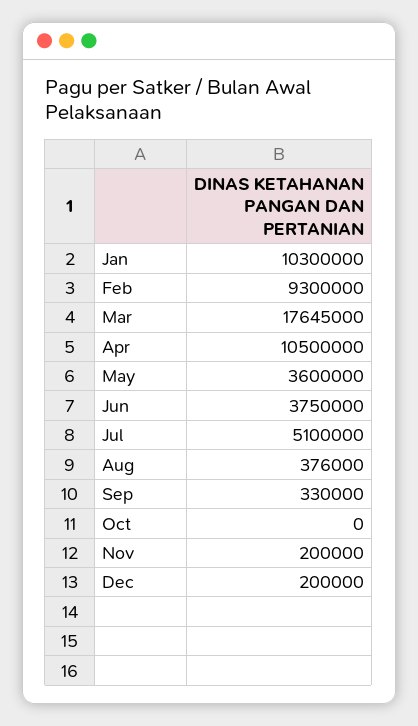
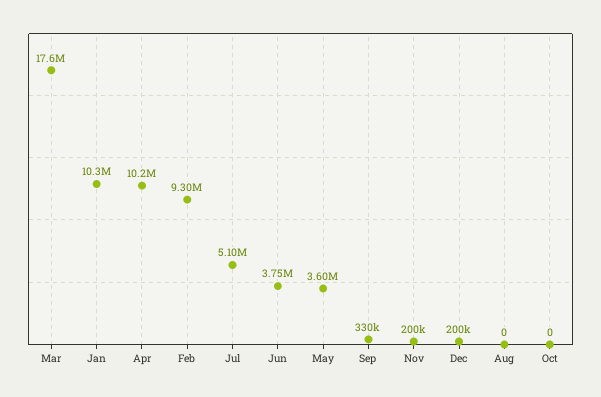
Apr: 10500000 -> 10200000
Aug: 376000 -> 0

